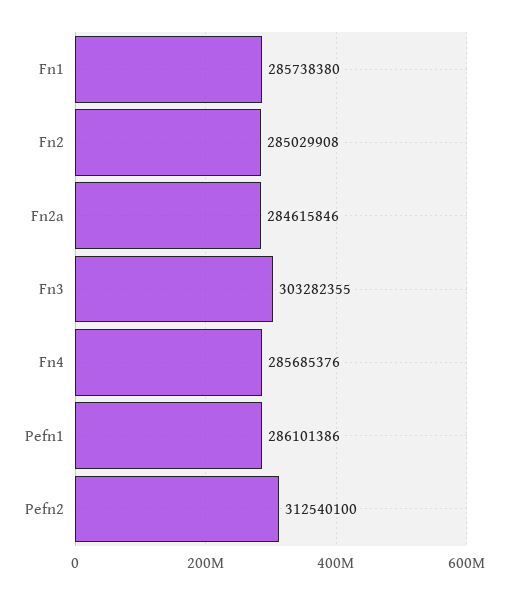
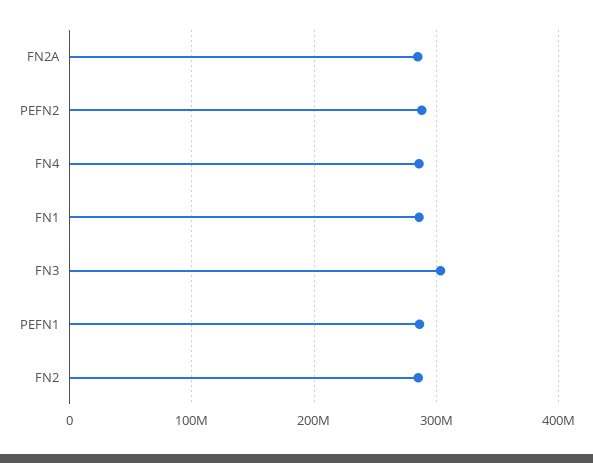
Pefn2: 312540100 -> 290000000

